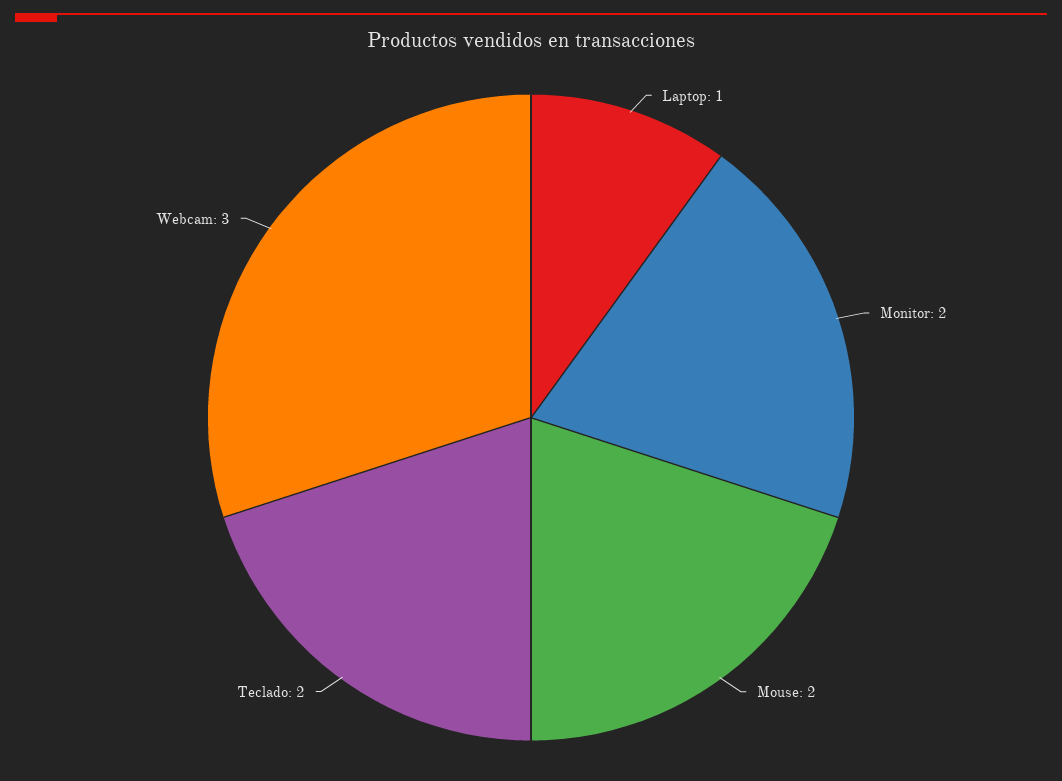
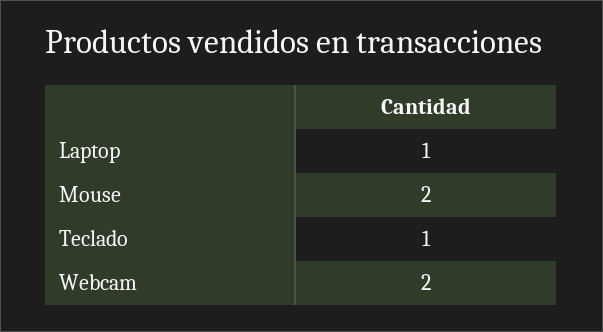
Monitor: 2 -> none
Teclado: 2 -> 1
Webcam: 3 -> 2

